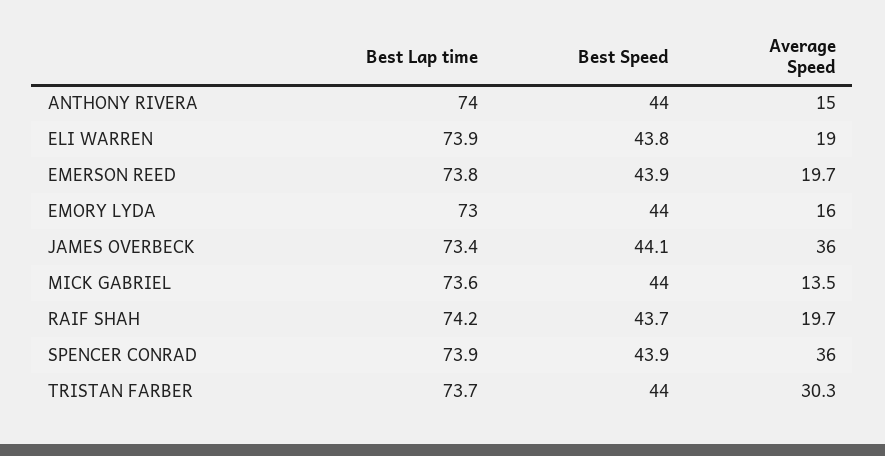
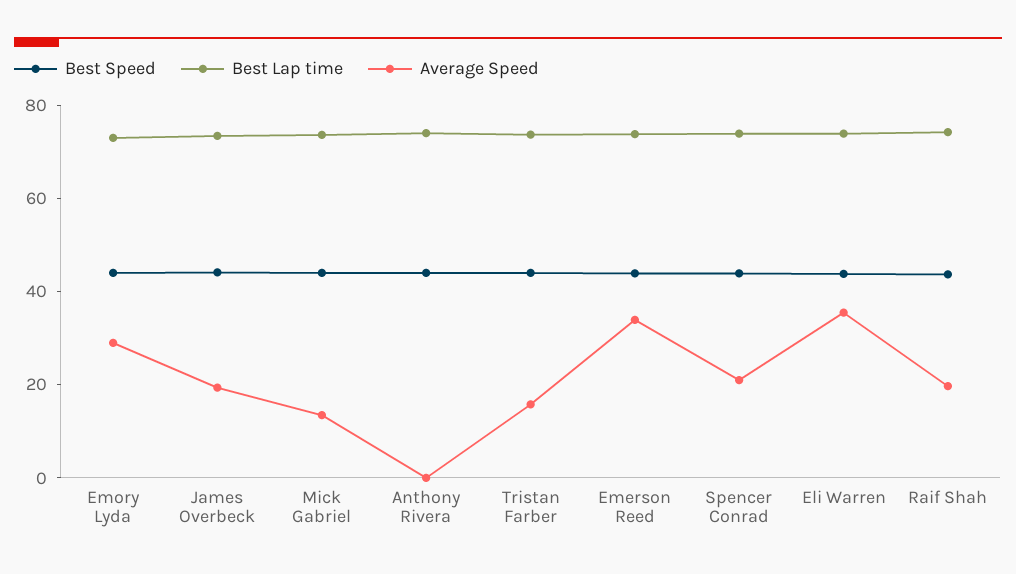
Average Speed, ANTHONY RIVERA: 15 -> 0
Average Speed, ELI WARREN: 19 -> 35
Average Speed, EMERSON REED: 19.7 -> 35
Average Speed, EMORY LYDA: 16 -> 30
Average Speed, JAMES OVERBECK: 36 -> 20
Average Speed, SPENCER CONRAD: 36 -> 20
Average Speed, TRISTAN FARBER: 30.3 -> 15

